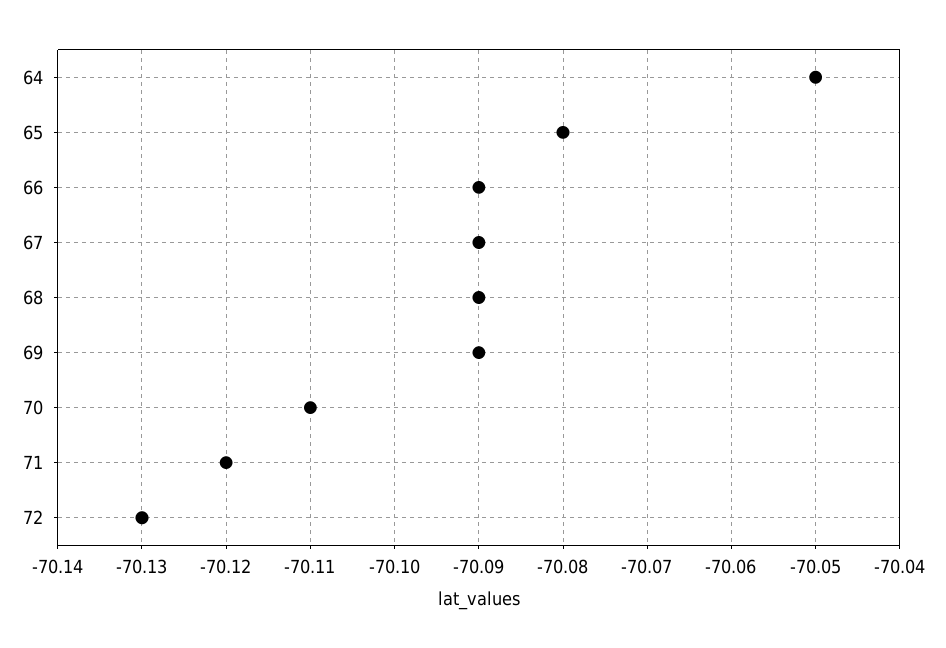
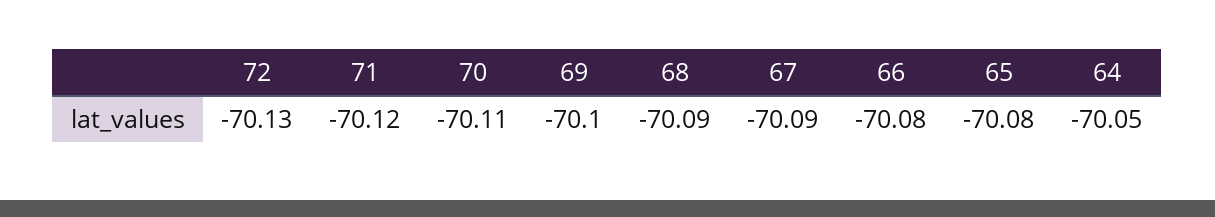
66: -70.09 -> -70.08
69: -70.09 -> -70.1

